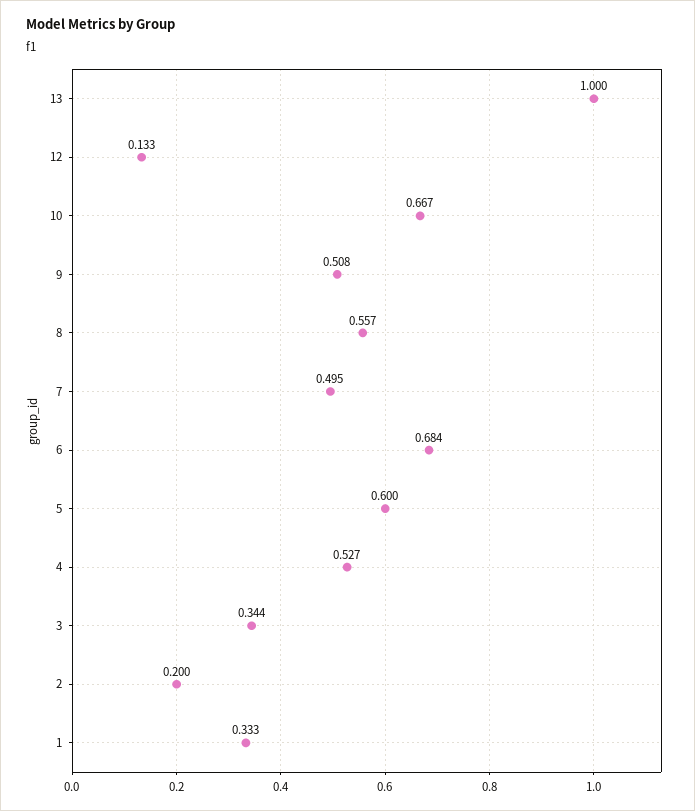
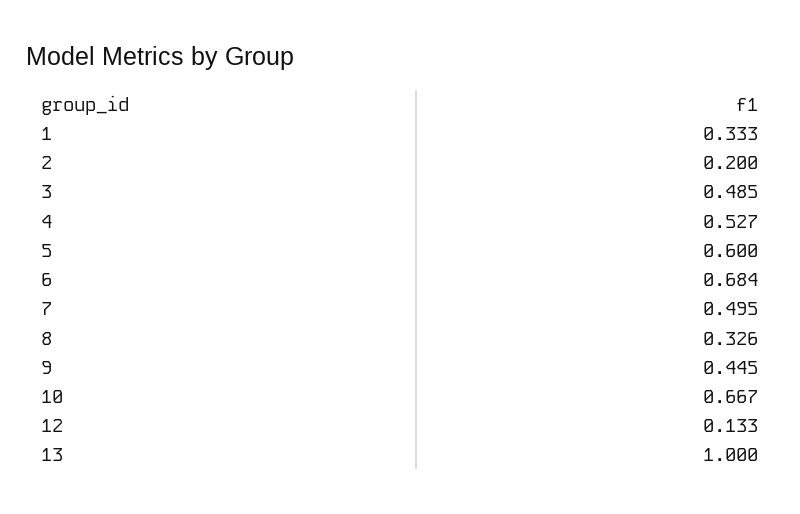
9: 0.508 -> 0.445
8: 0.557 -> 0.326
3: 0.344 -> 0.485

